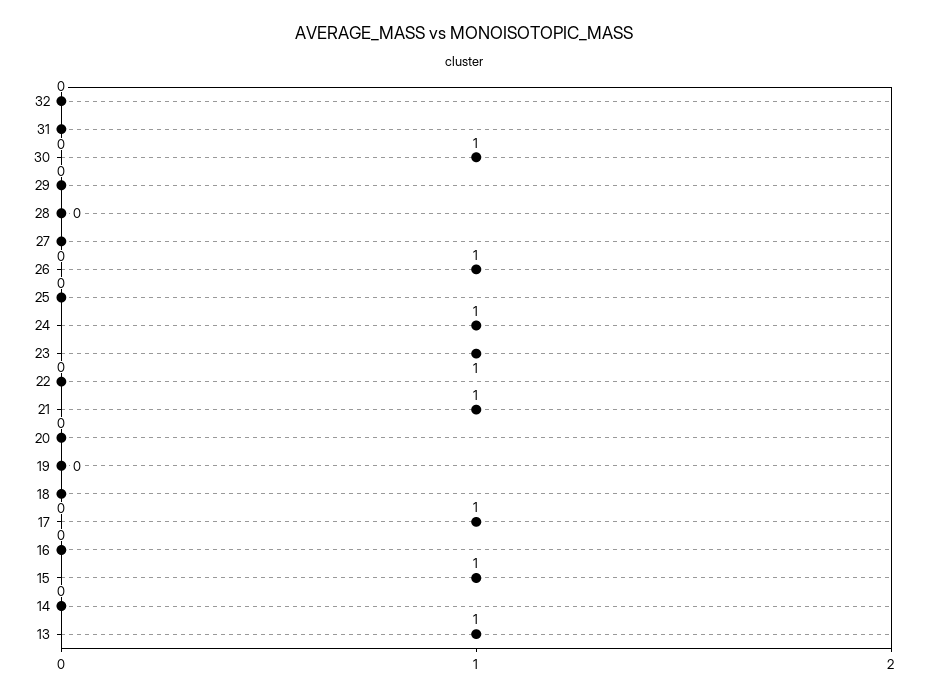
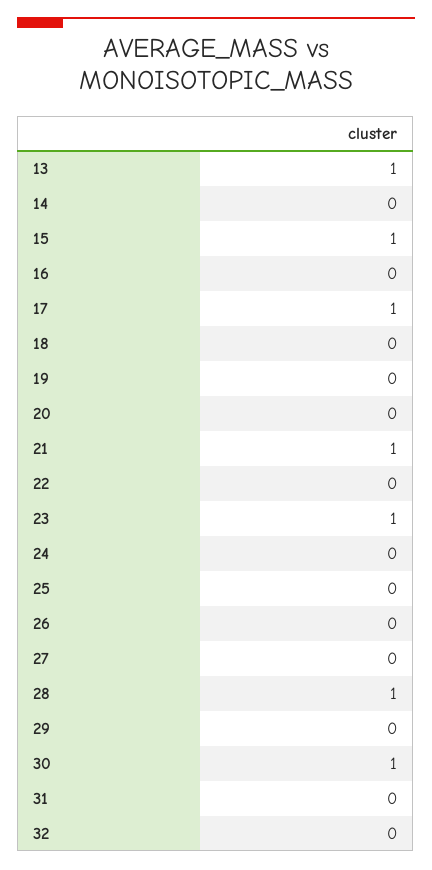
28: 0 -> 1
26: 1 -> 0
24: 1 -> 0

